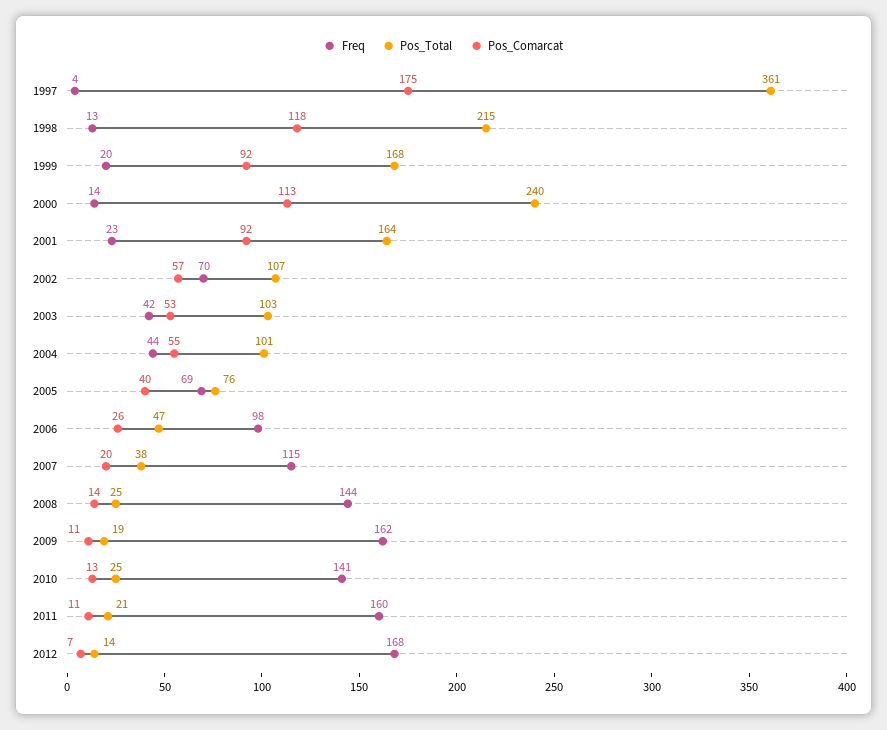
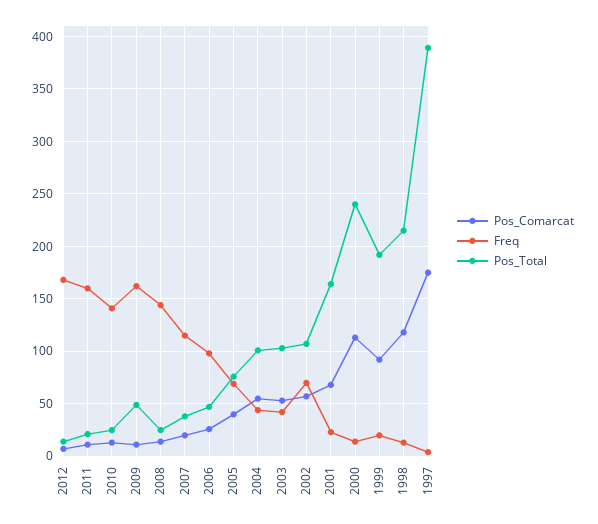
Pos_Total, 1997: 361 -> 390
Pos_Total, 1999: 168 -> 190
Pos_Comarcat, 2001: 92 -> 70
Pos_Total, 2009: 19 -> 50

